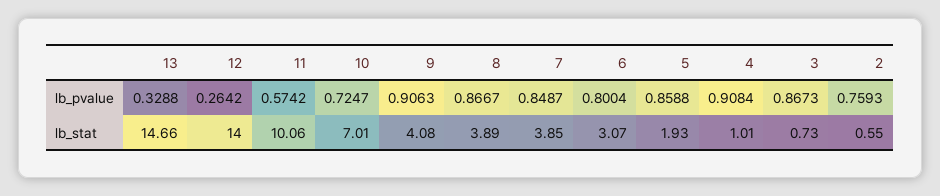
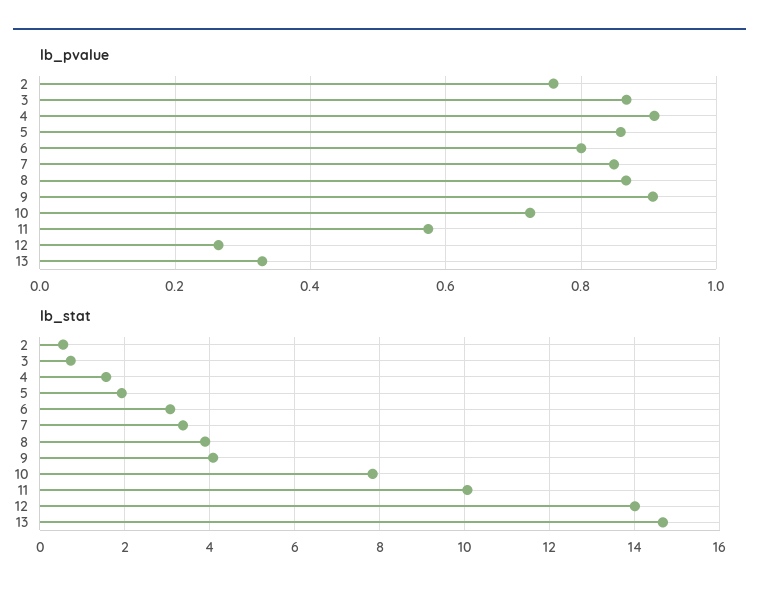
lb_stat, 10: 7.01 -> 7.8
lb_stat, 7: 3.85 -> 3.4
lb_stat, 4: 1.01 -> 1.6

